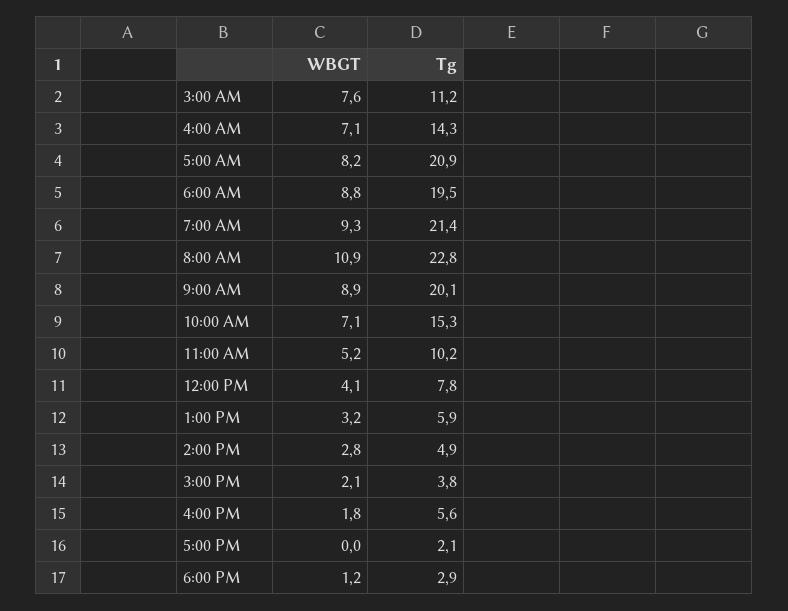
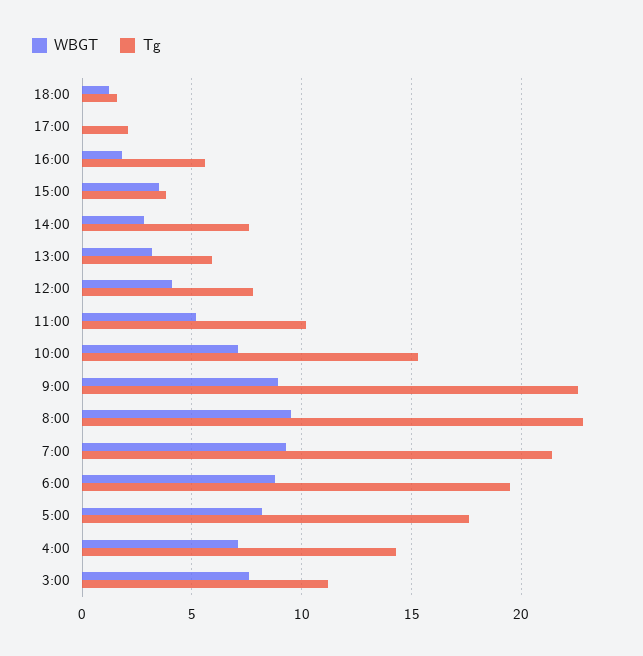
Tg, 5:00 AM: 20.9 -> 17.5
WBGT, 8:00 AM: 10.9 -> 9.5
Tg, 9:00 AM: 20.1 -> 22.5
Tg, 2:00 PM: 4.9 -> 7.5
WBGT, 3:00 PM: 2.1 -> 3.5
Tg, 6:00 PM: 2.9 -> 1.5

